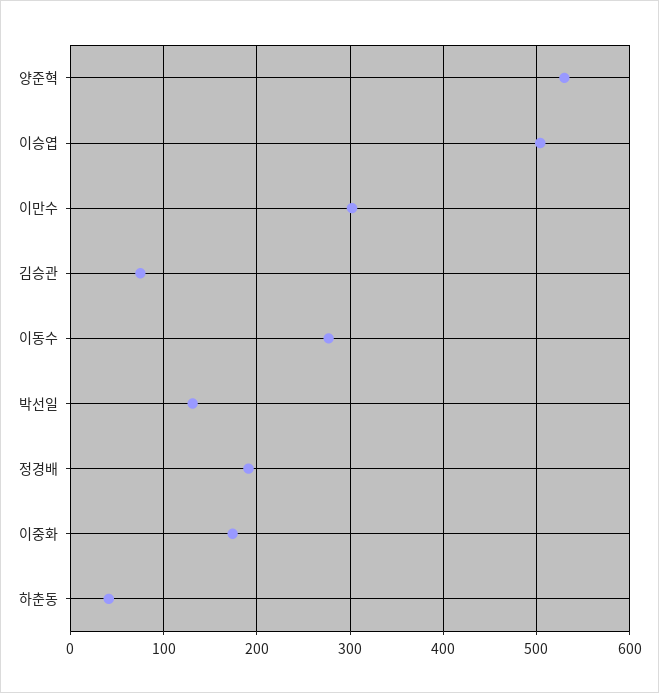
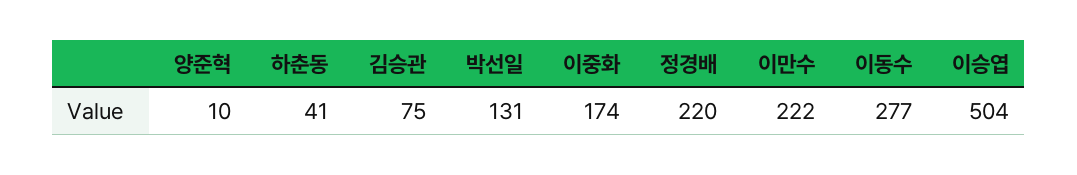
양준혁: 530 -> 10
이만수: 300 -> 222
정경배: 190 -> 220

